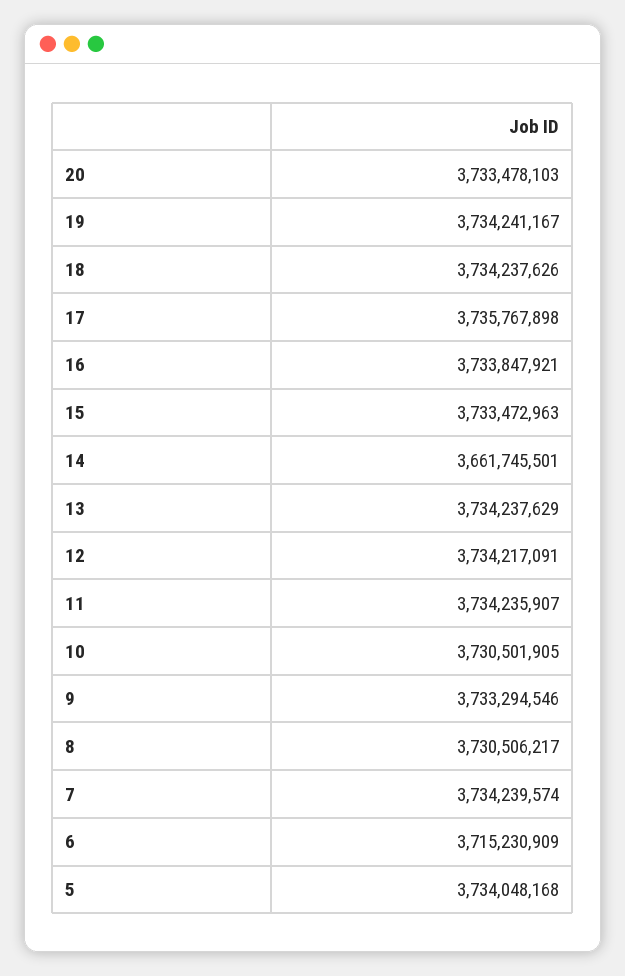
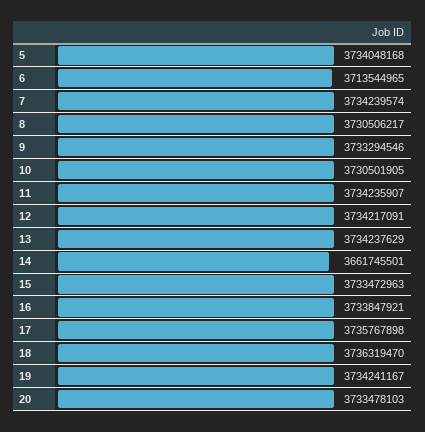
18: 3734237626 -> 3736319470
6: 3715230909 -> 3713544965

